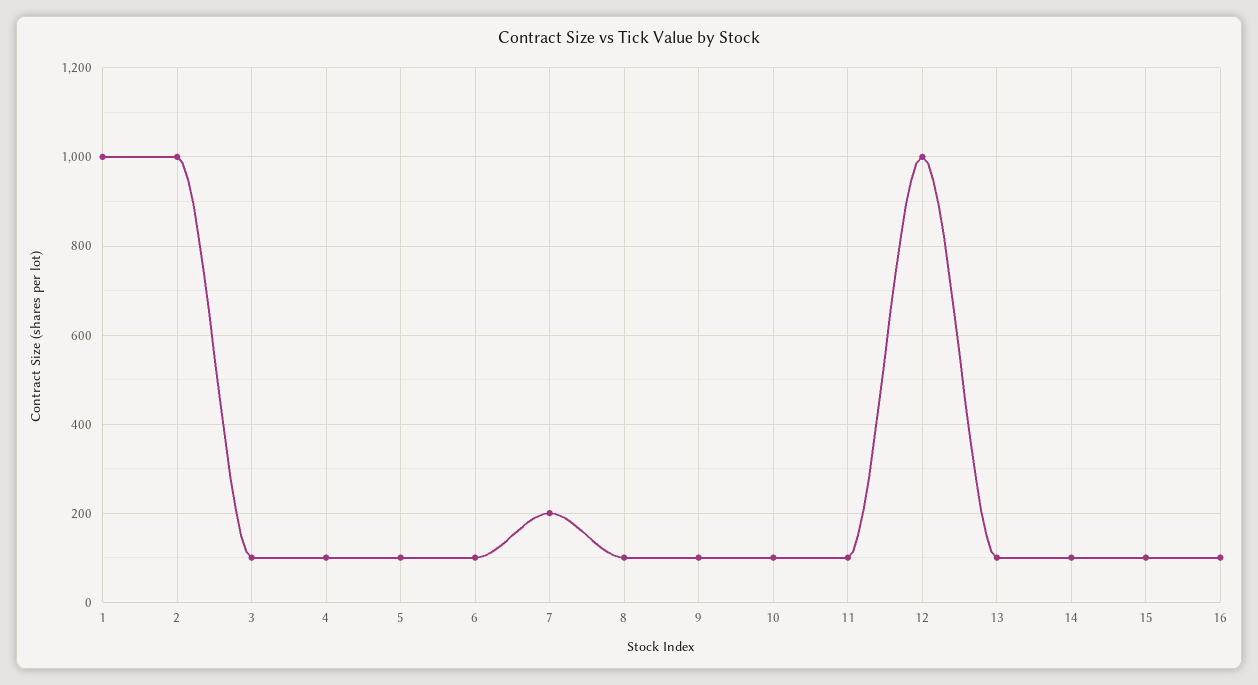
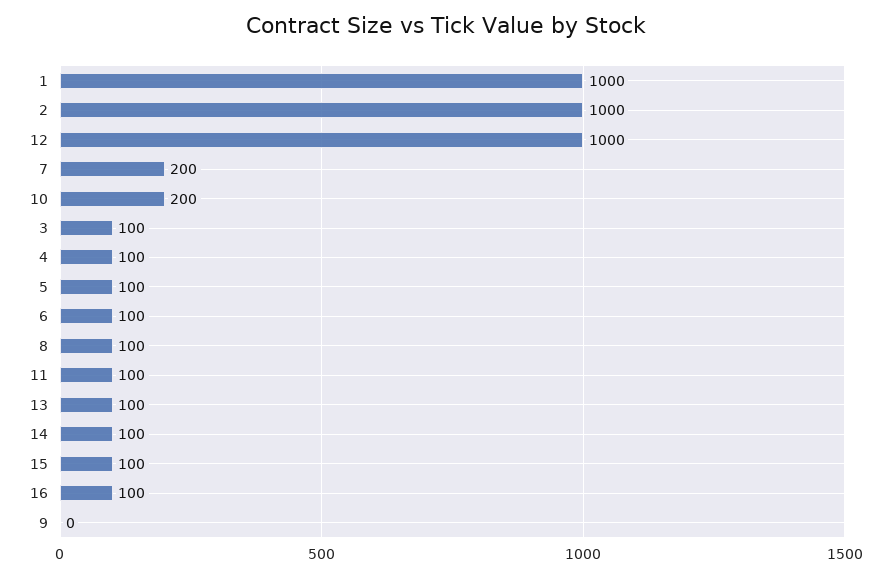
9: 100 -> 0
10: 100 -> 200

